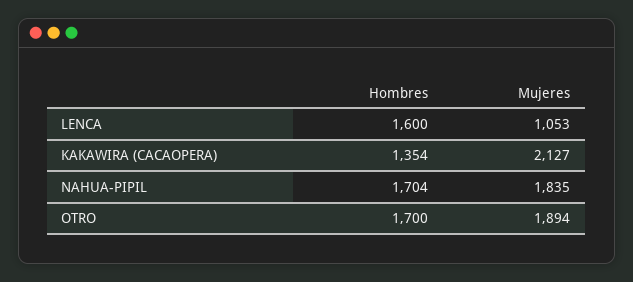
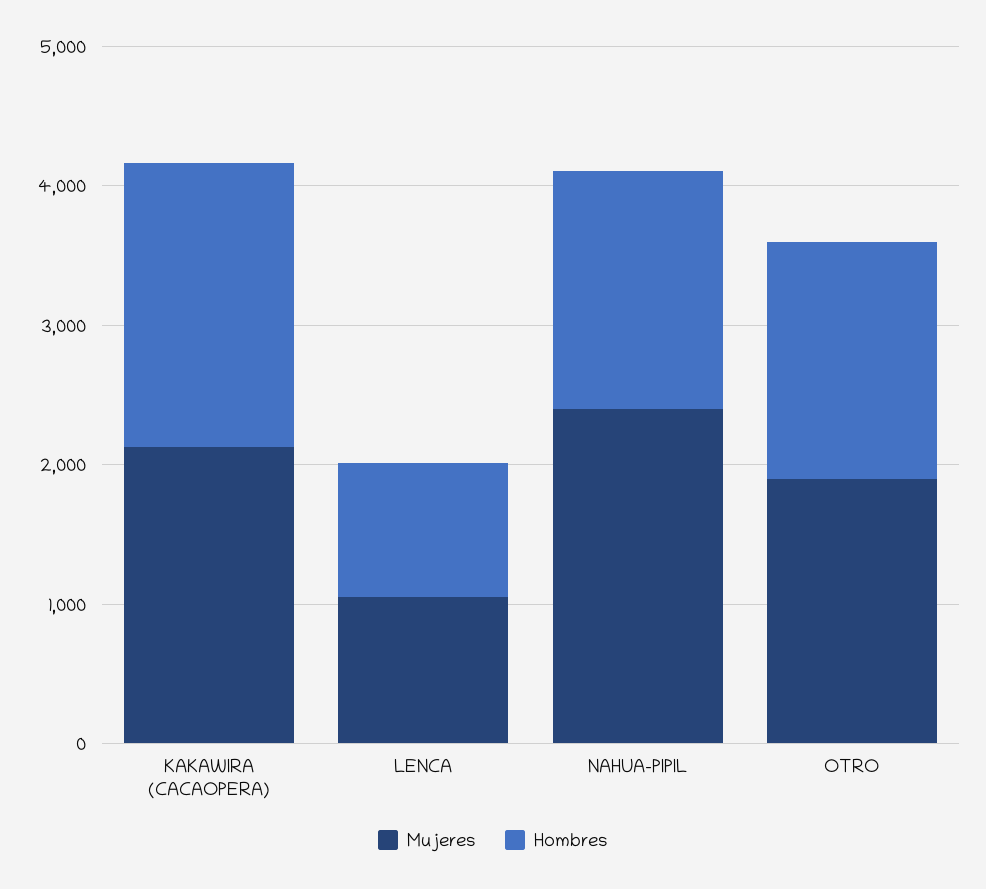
Hombres, LENCA: 1600 -> 1000
Hombres, KAKAWIRA (CACAOPERA): 1354 -> 2000
Mujeres, NAHUA-PIPIL: 1835 -> 2400

